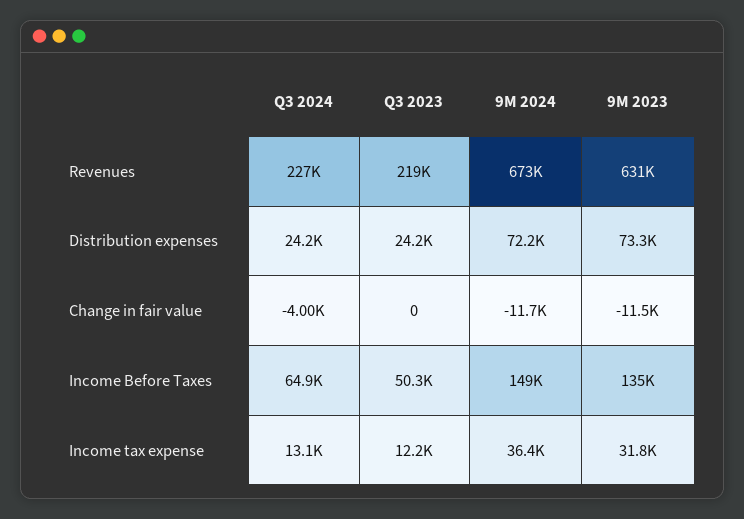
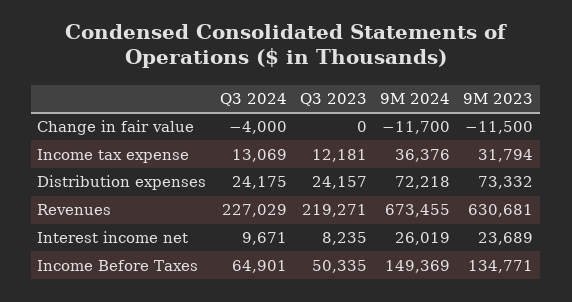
Q3 2024, Interest income net: none -> 9671
Q3 2023, Interest income net: none -> 8235
9M 2024, Interest income net: none -> 26019
9M 2023, Interest income net: none -> 23689

